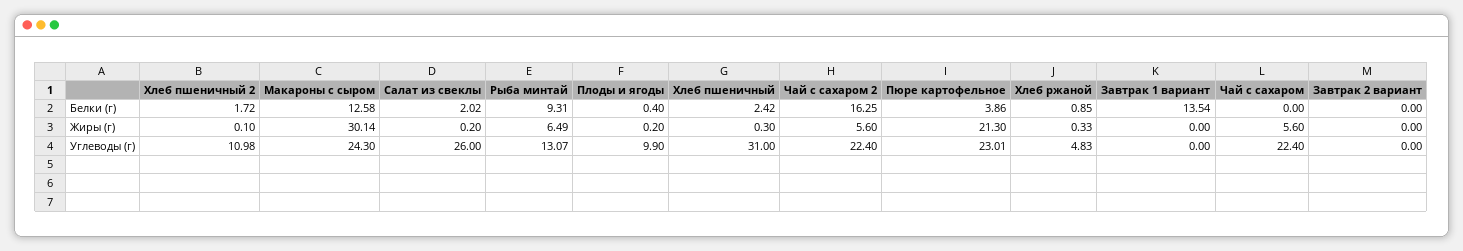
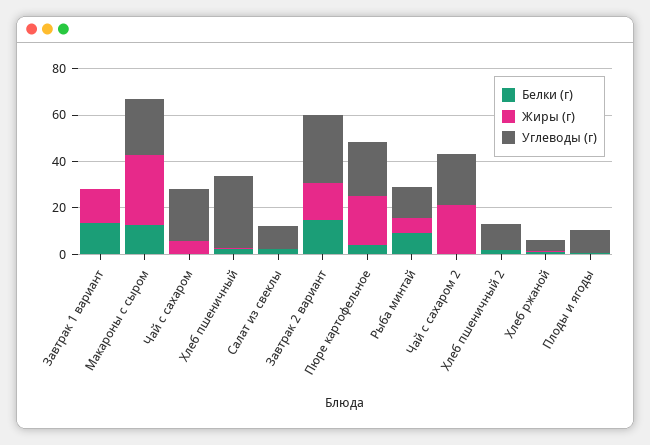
Белки (г), Чай с сахаром 2: 16.25 -> 0
Белки (г), Завтрак 2 вариант: 0 -> 15
Жиры (г), Чай с сахаром 2: 5.6 -> 20
Жиры (г), Завтрак 1 вариант: 0 -> 15
Жиры (г), Завтрак 2 вариант: 0 -> 15
Углеводы (г), Салат из свеклы: 26 -> 10
Углеводы (г), Завтрак 2 вариант: 0 -> 30

